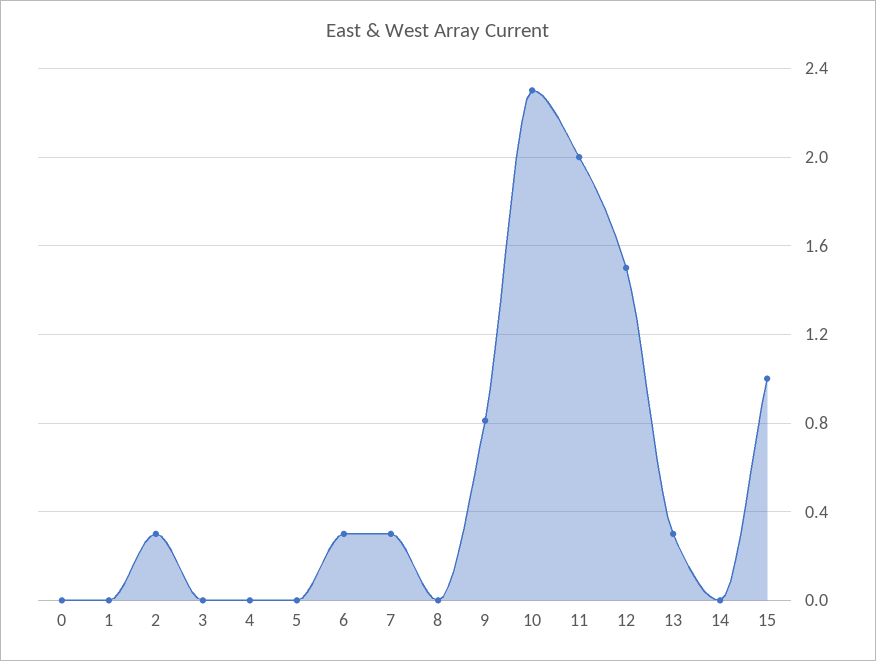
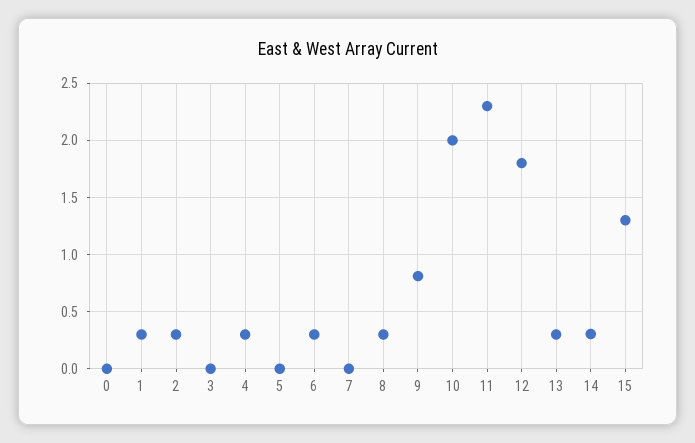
1: 0 -> 0.3
4: 0 -> 0.3
7: 0.3 -> 0
8: 0 -> 0.3
10: 2.3 -> 2
11: 2 -> 2.3
12: 1.5 -> 1.8
14: 0 -> 0.3
15: 1 -> 1.3

